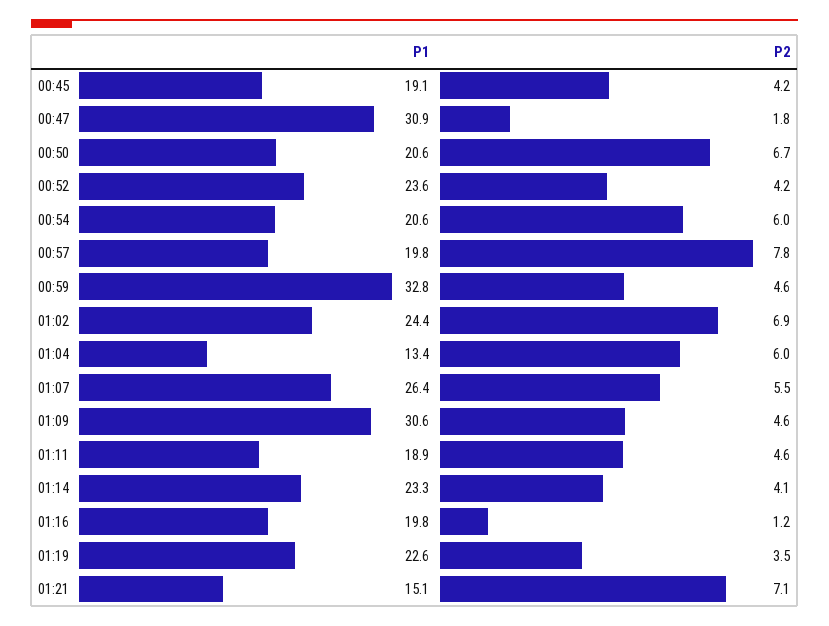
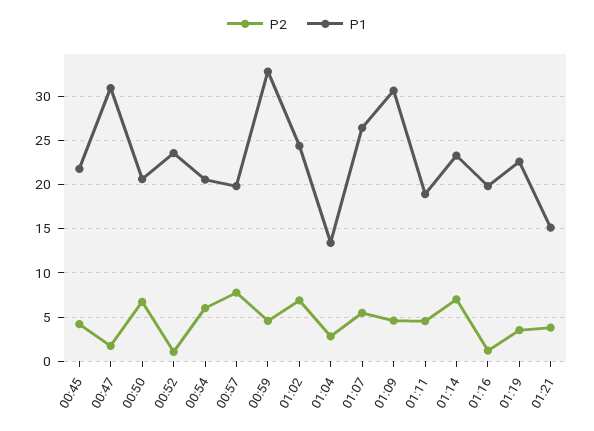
P1, 00:45: 19.1 -> 22
P2, 00:52: 4.2 -> 1
P2, 01:04: 6 -> 3
P2, 01:14: 4.1 -> 7
P2, 01:21: 7.1 -> 4

